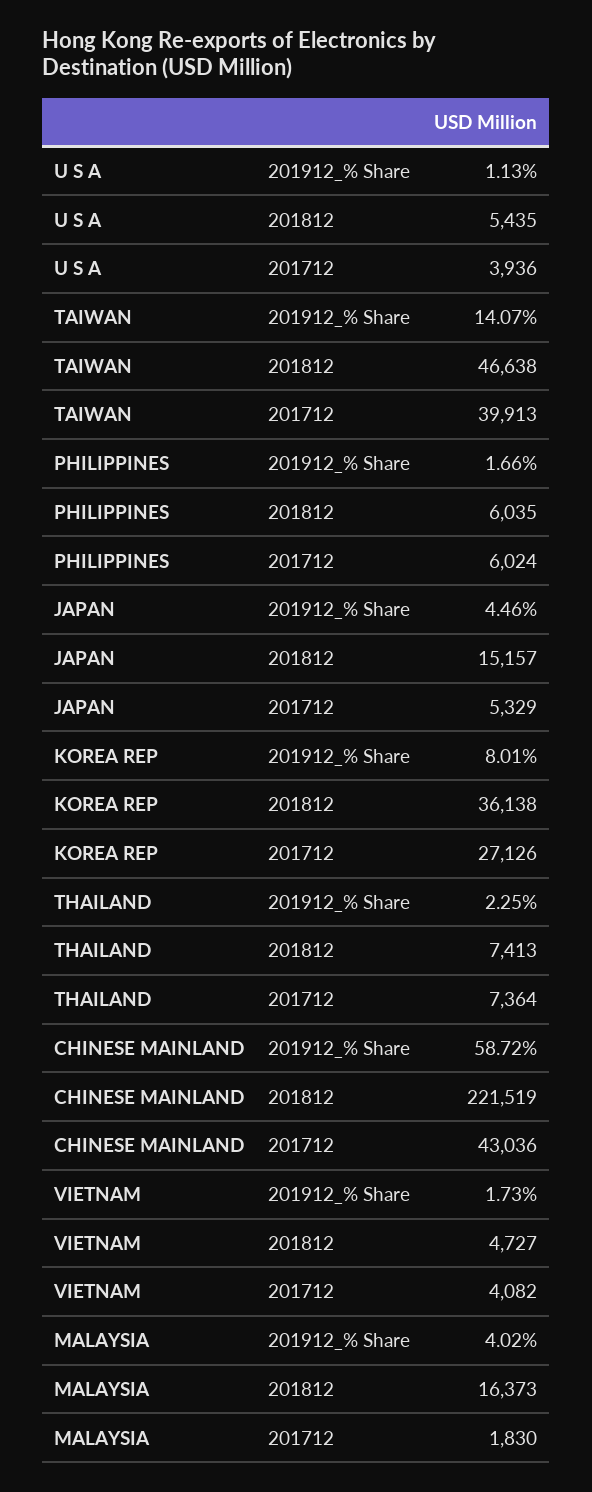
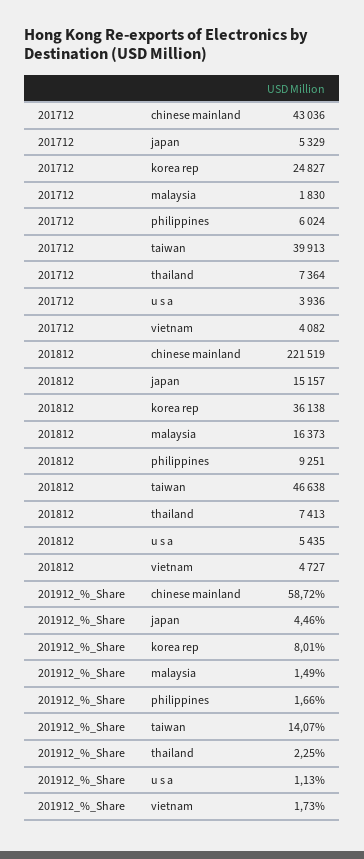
PHILIPPINES, 201812: 6035 -> 9251
KOREA REP, 201712: 27126 -> 24827
MALAYSIA, 201912_% Share: 4.02 -> 1.49

